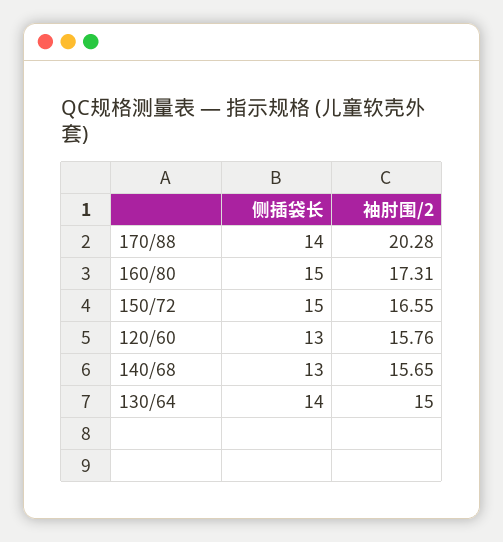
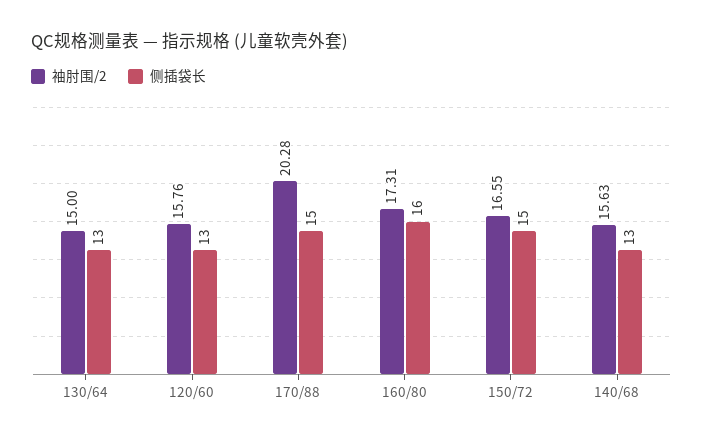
侧插袋长, 170/88: 14 -> 15
侧插袋长, 160/80: 15 -> 16
袖肘围/2, 140/68: 15.65 -> 15.63
侧插袋长, 130/64: 14 -> 13

